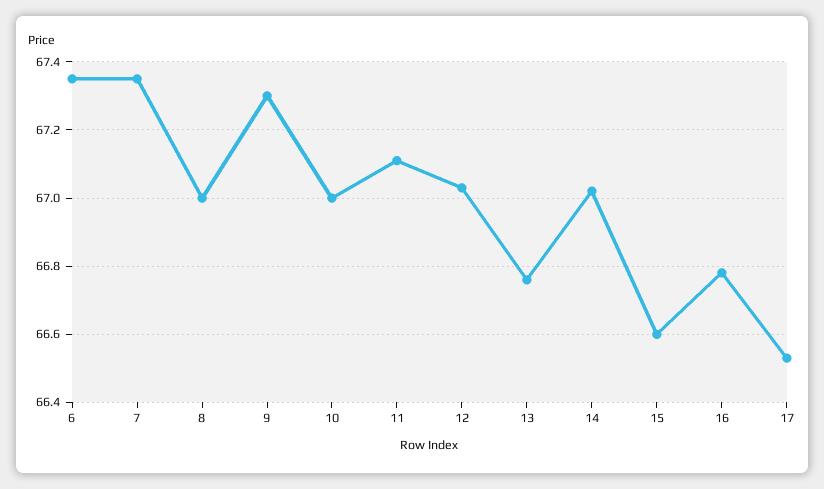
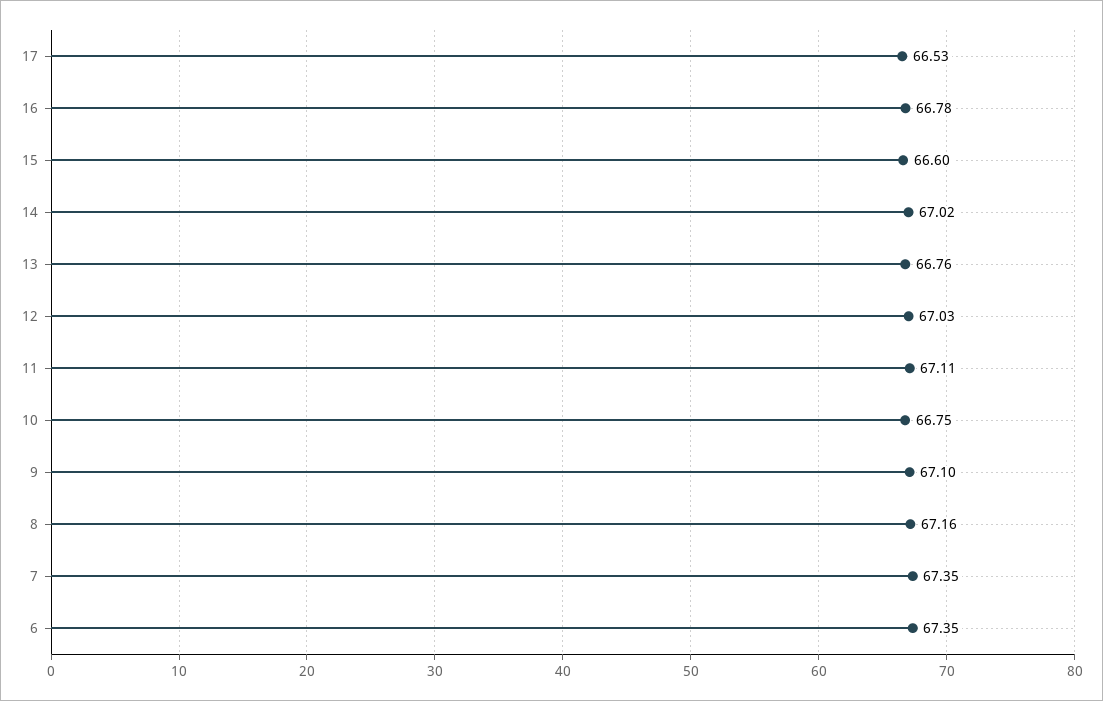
8: 67 -> 67.16
9: 67.3 -> 67.1
10: 67 -> 66.75

